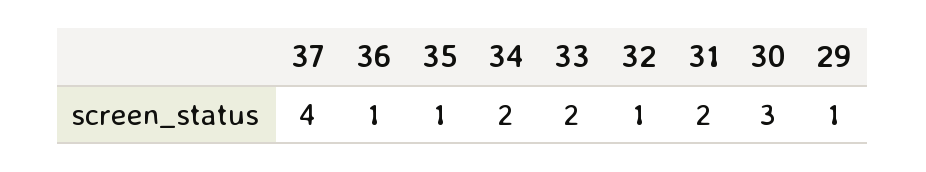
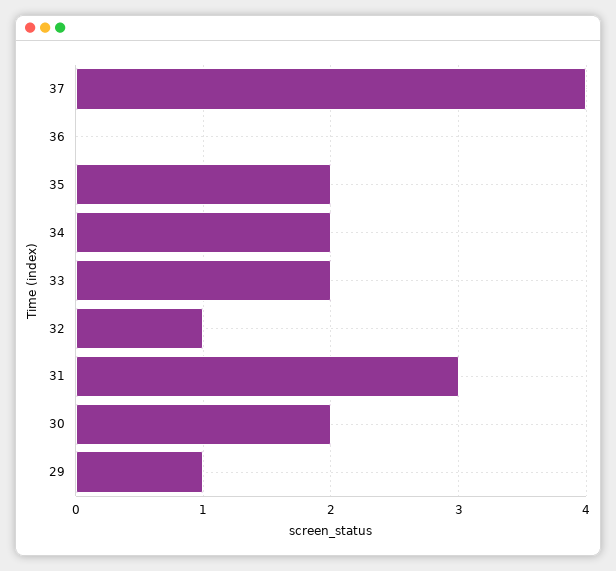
36: 1 -> 0
35: 1 -> 2
31: 2 -> 3
30: 3 -> 2

